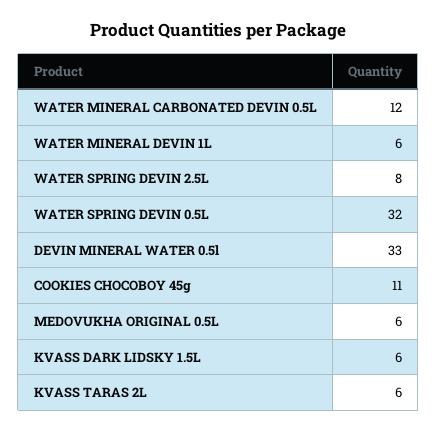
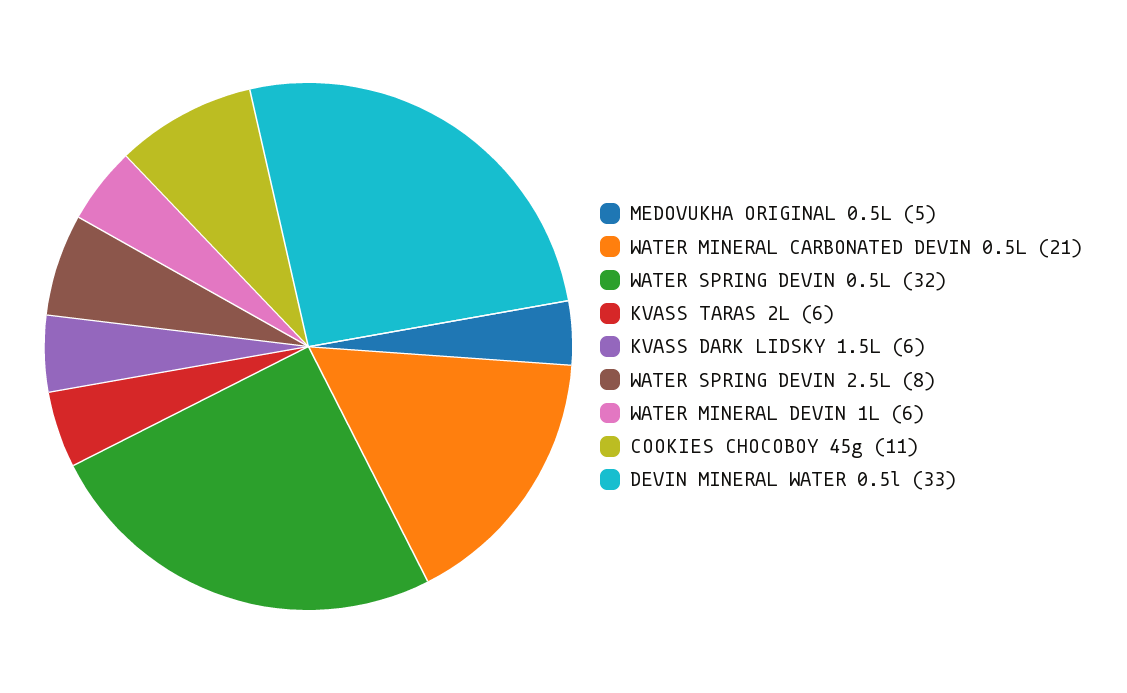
WATER MINERAL CARBONATED DEVIN 0.5L: 12 -> 21
MEDOVUKHA ORIGINAL 0.5L: 6 -> 5

